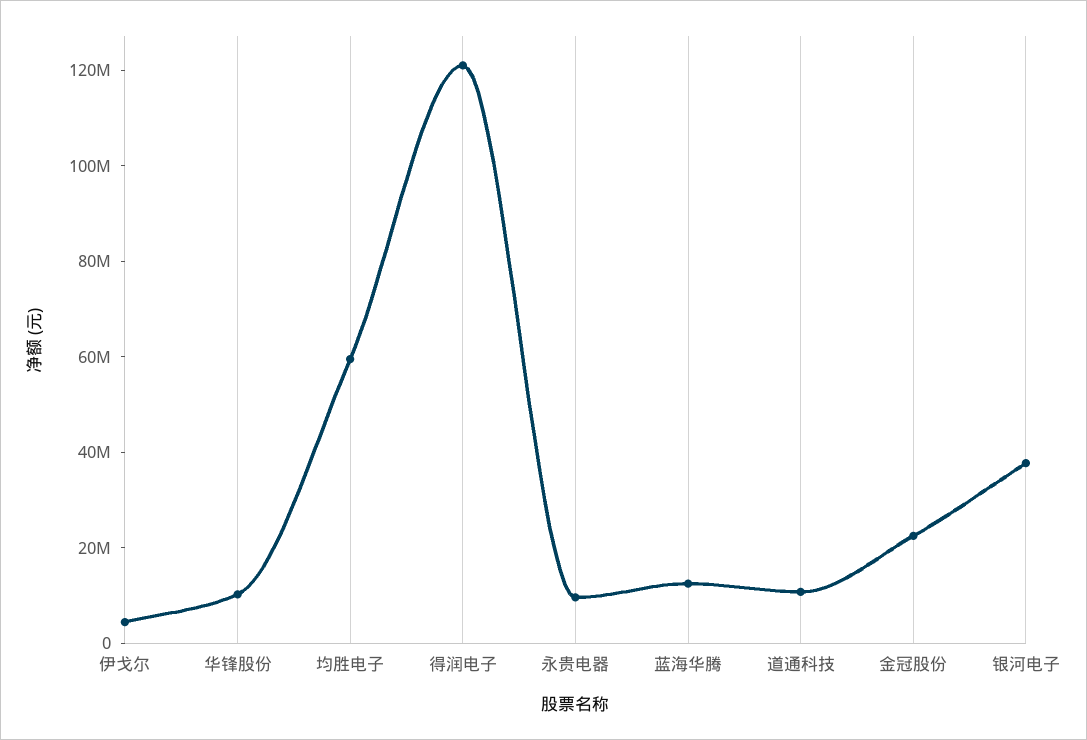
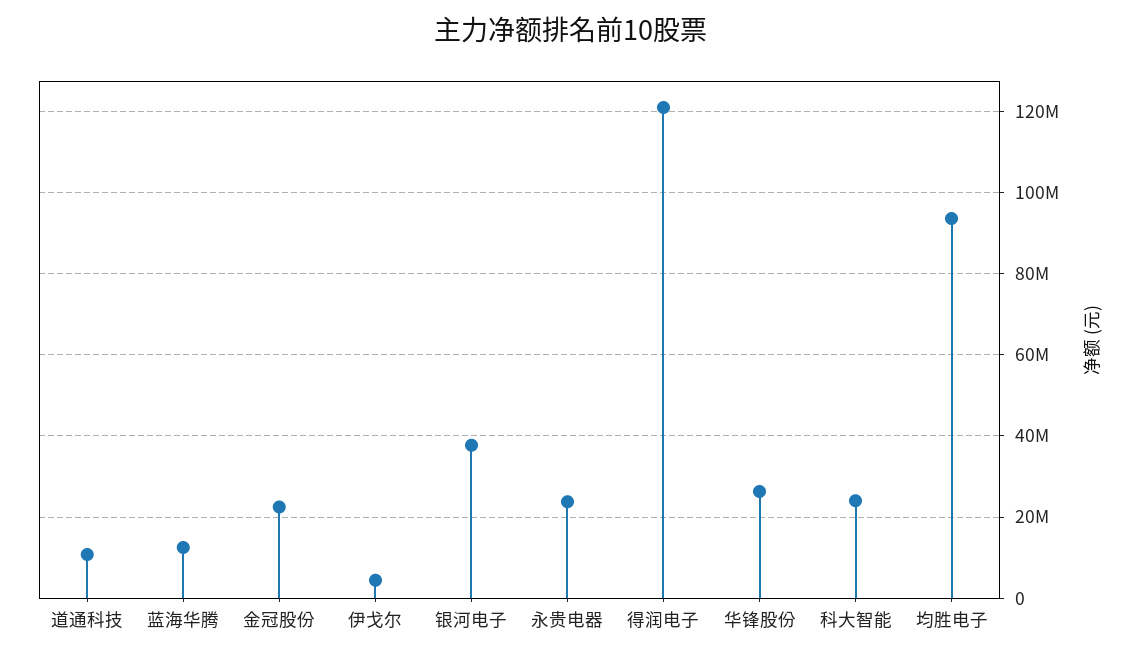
华锋股份: 10000000 -> 26000000
均胜电子: 60000000 -> 94000000
永贵电器: 10000000 -> 24000000
科大智能: none -> 24000000

